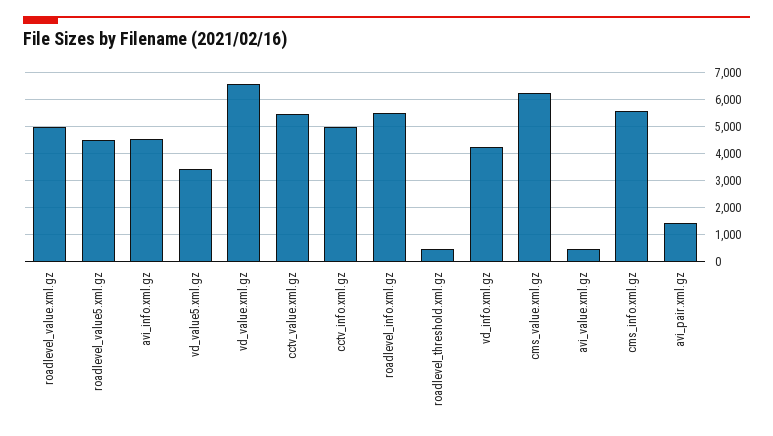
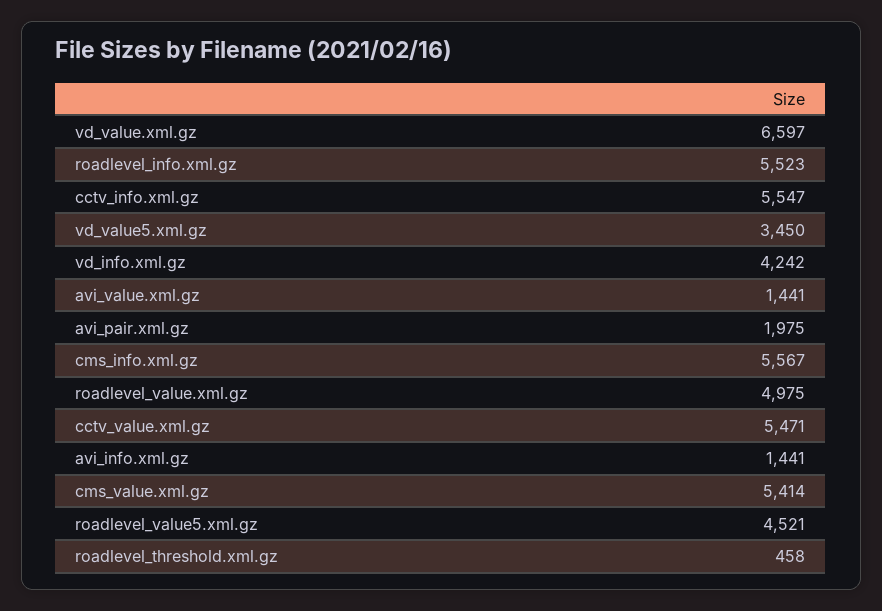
avi_info.xml.gz: 4500 -> 1441
cctv_info.xml.gz: 5000 -> 5547
cms_value.xml.gz: 6250 -> 5414
avi_value.xml.gz: 500 -> 1441
avi_pair.xml.gz: 1500 -> 1975

